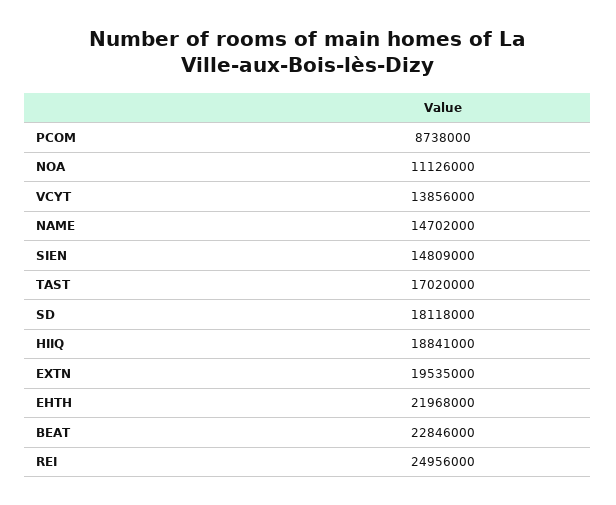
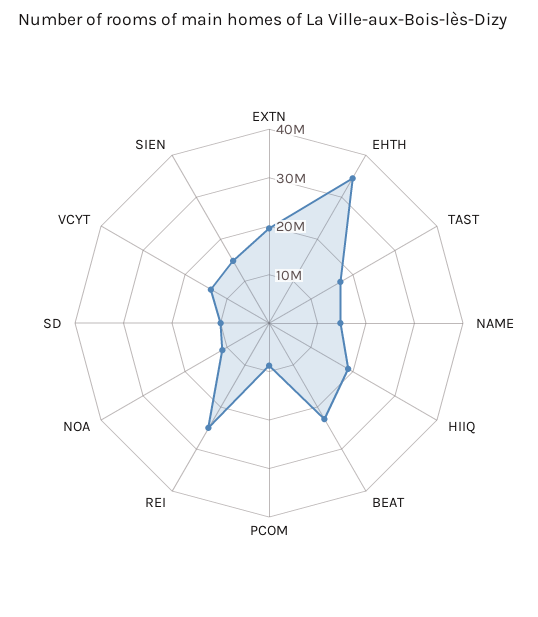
SD: 18118000 -> 10000000
EHTH: 21968000 -> 34000000

